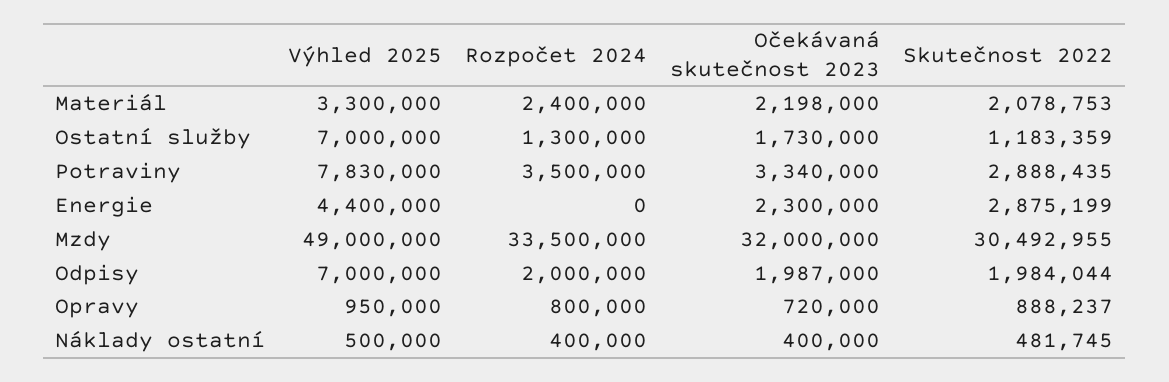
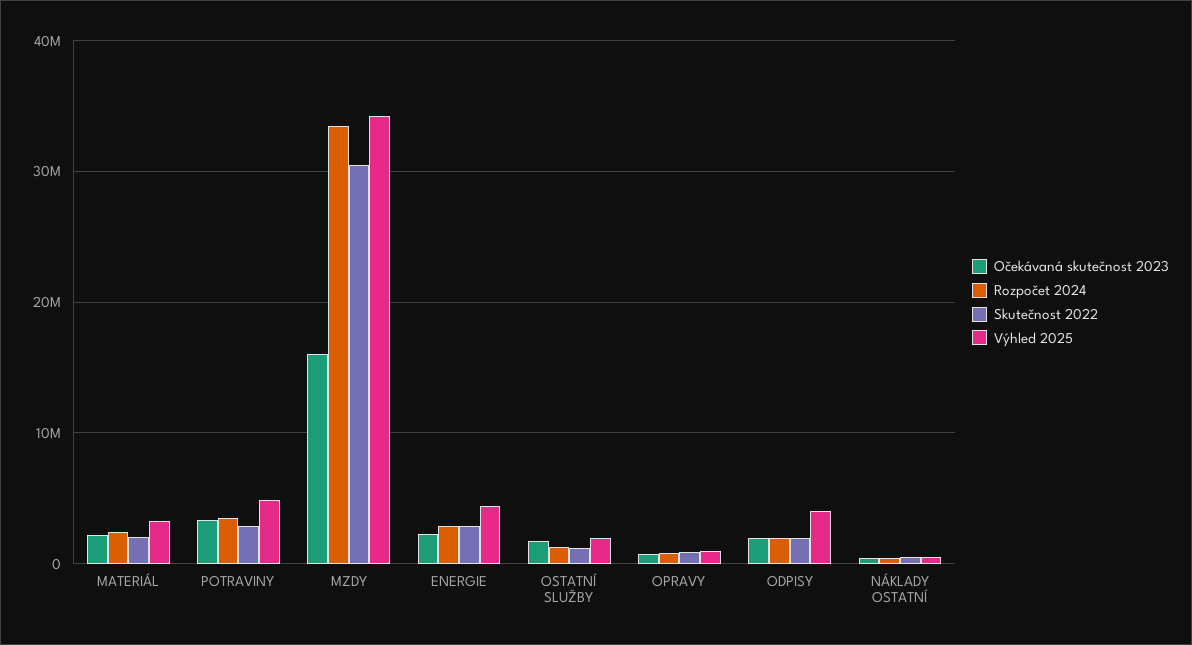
Výhled 2025, Ostatní služby: 7000000 -> 2000000
Výhled 2025, Potraviny: 7830000 -> 5000000
Rozpočet 2024, Energie: 0 -> 3000000
Výhled 2025, Mzdy: 49000000 -> 34000000
Očekávaná skutečnost 2023, Mzdy: 32000000 -> 16000000
Výhled 2025, Odpisy: 7000000 -> 4000000

